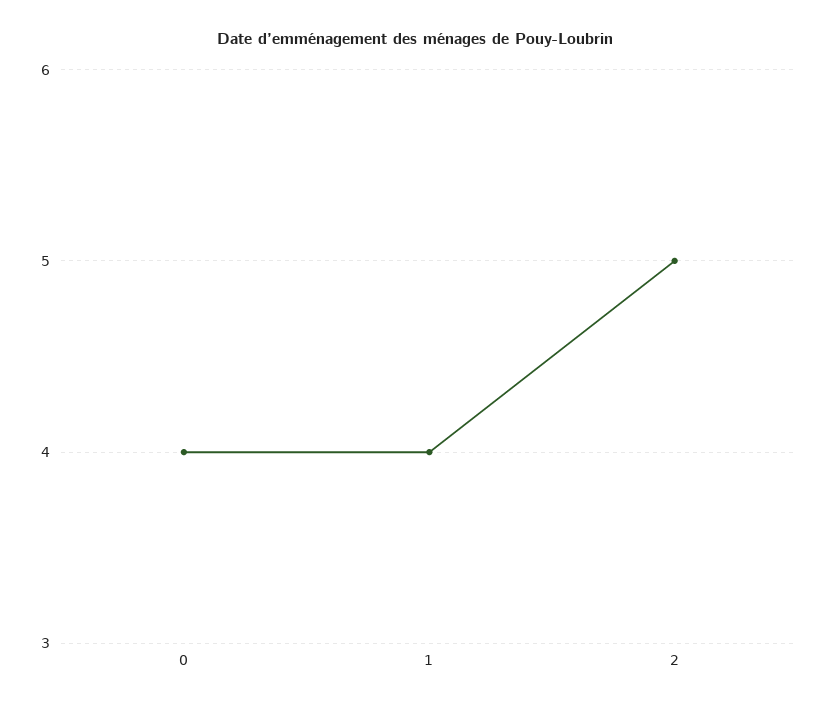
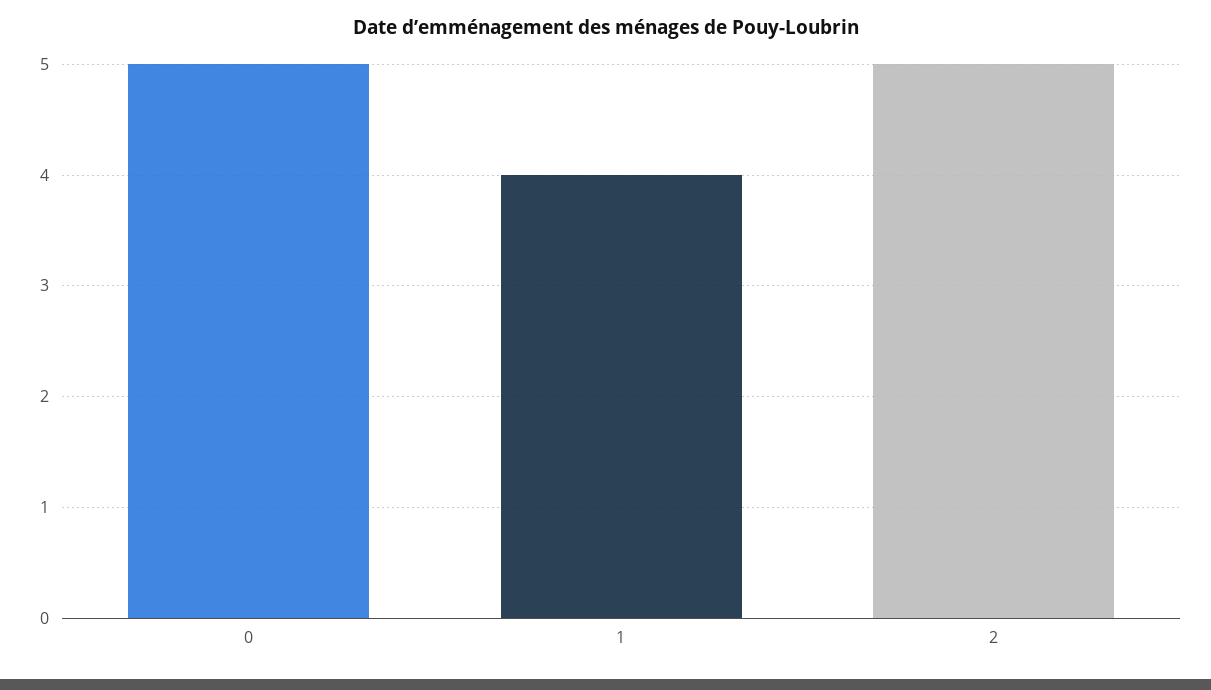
0: 4 -> 5

